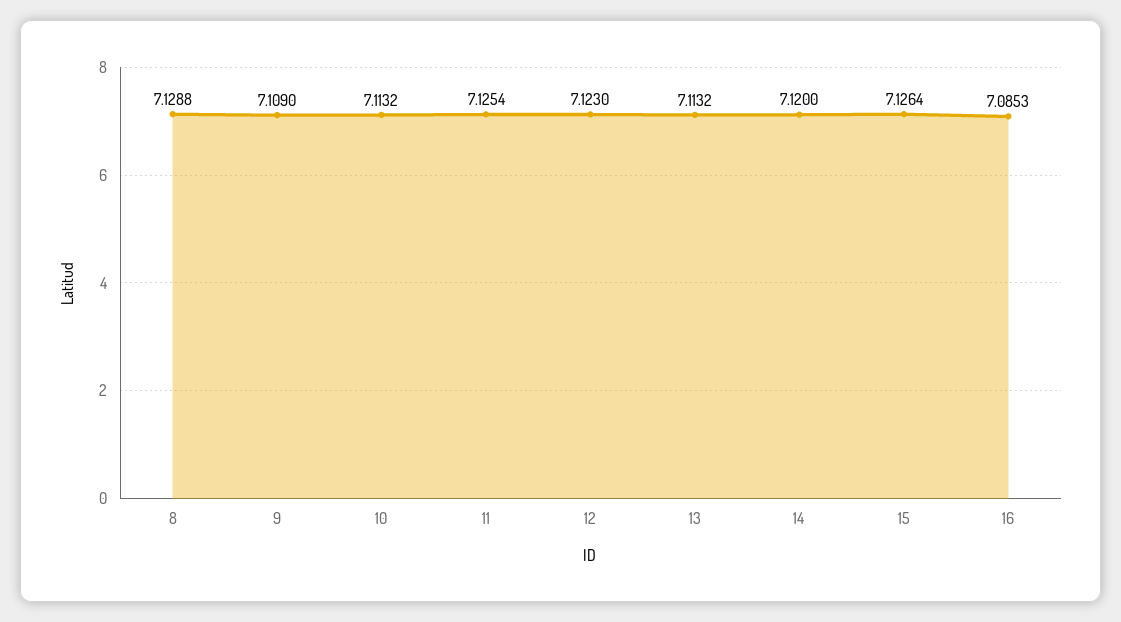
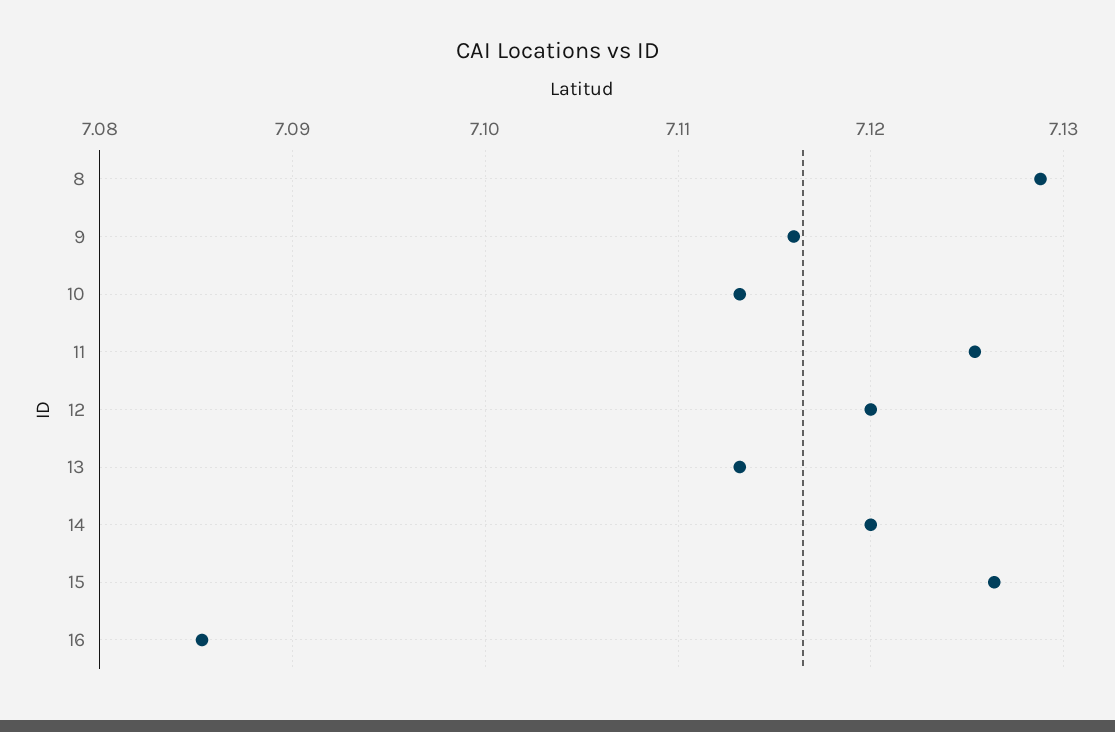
9: 7.109 -> 7.116
12: 7.123 -> 7.12

